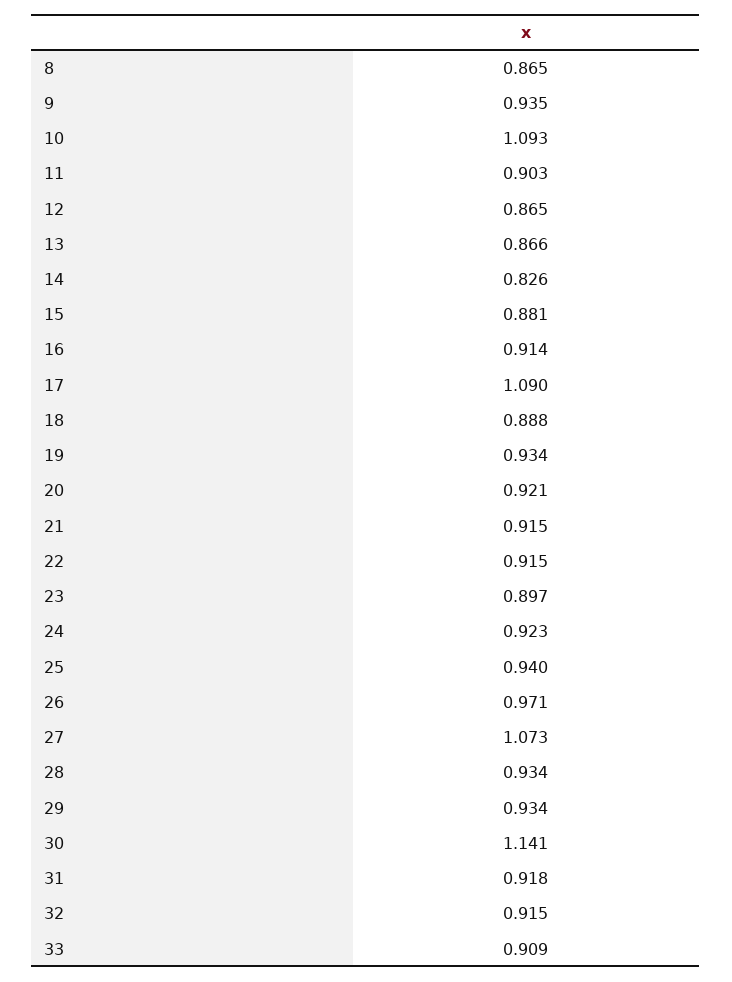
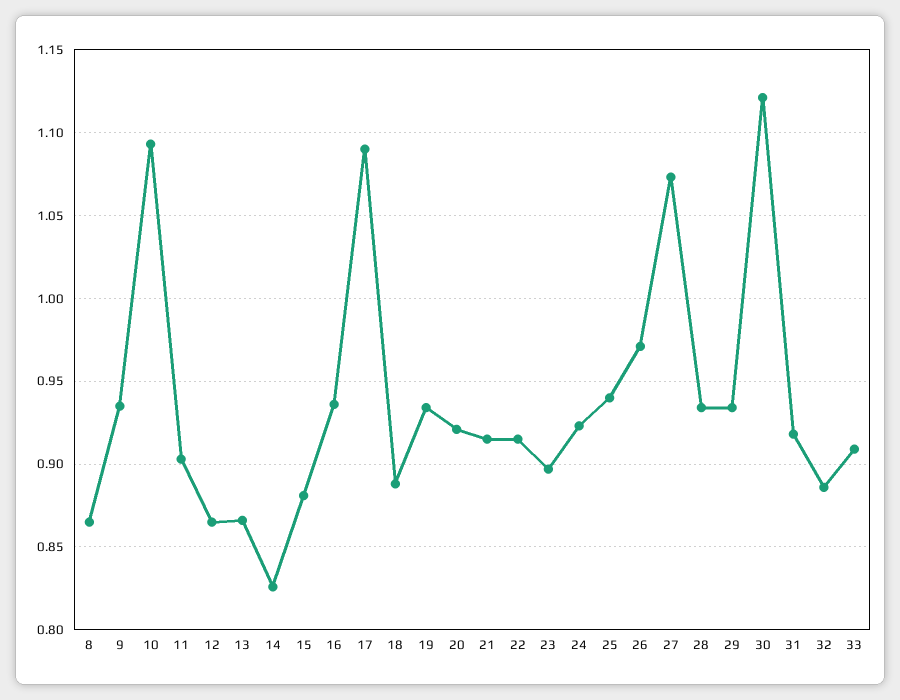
16: 0.914 -> 0.935
30: 1.141 -> 1.12
32: 0.915 -> 0.885

